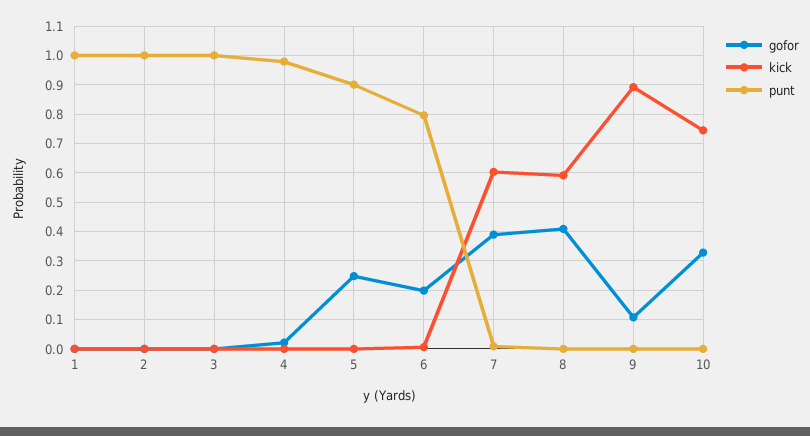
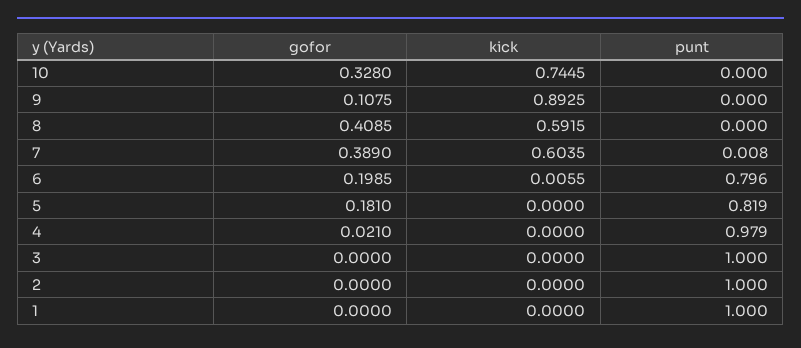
gofor, 5: 0.25 -> 0.181
punt, 5: 0.9 -> 0.819

